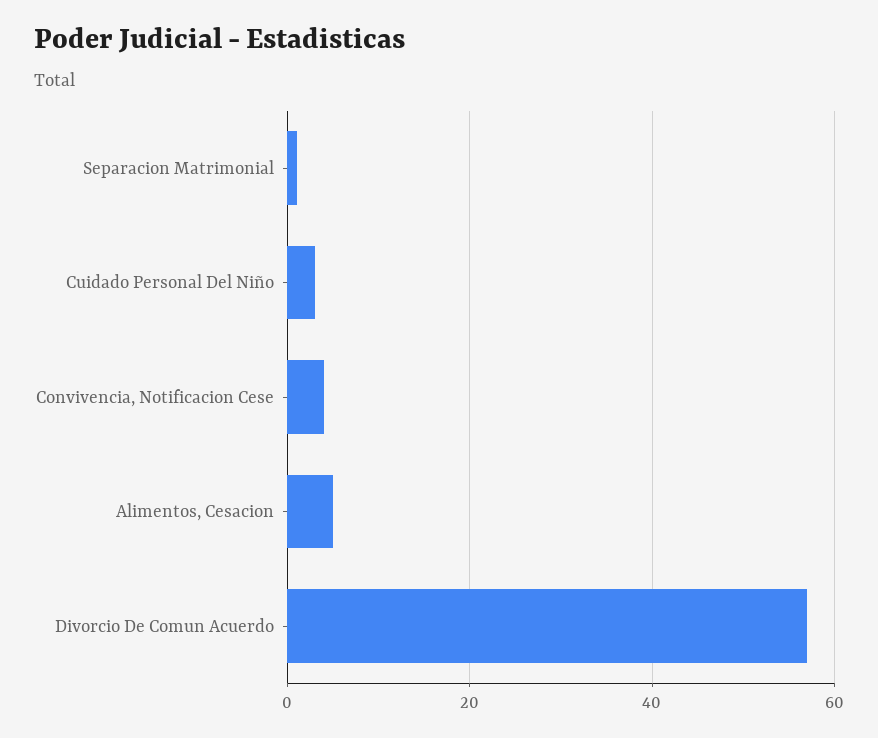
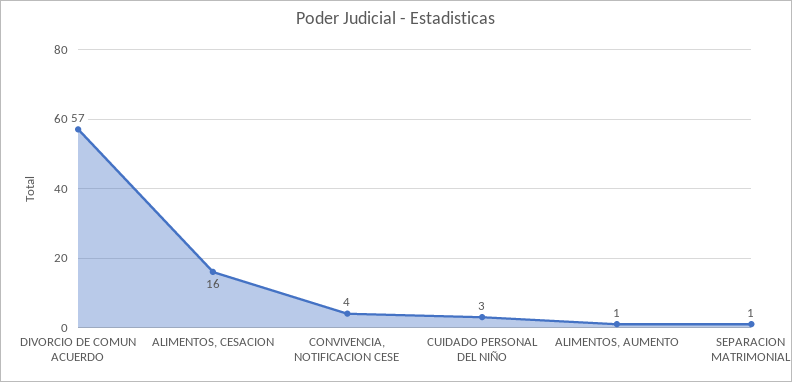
Alimentos, Cesacion: 5 -> 16
ALIMENTOS, AUMENTO: none -> 1

